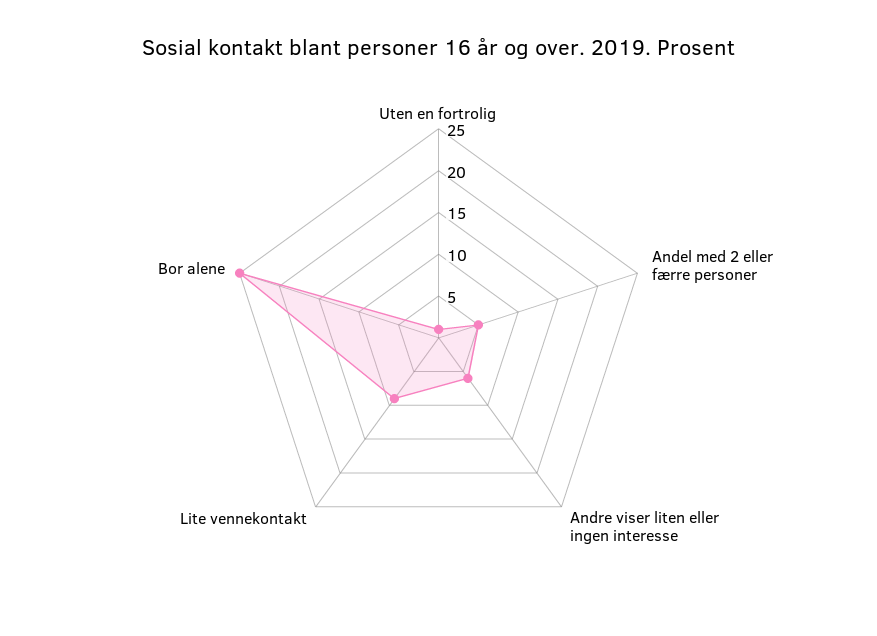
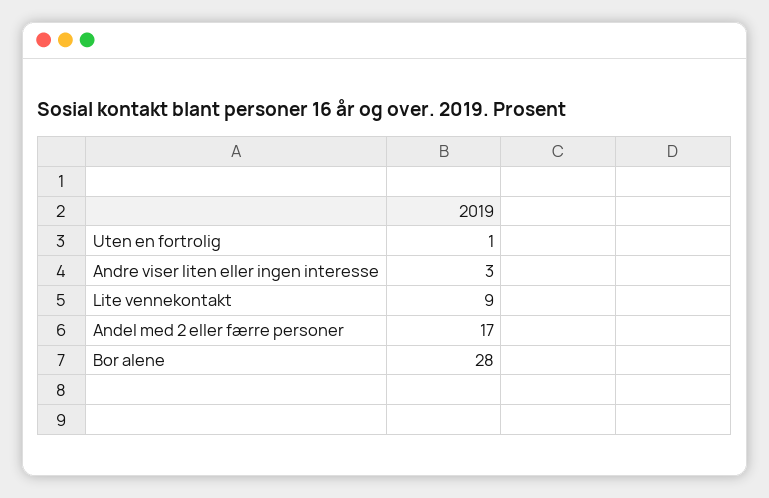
Andel med 2 eller færre personer: 5 -> 17
Andre viser liten eller ingen interesse: 6 -> 3
Bor alene: 25 -> 28

